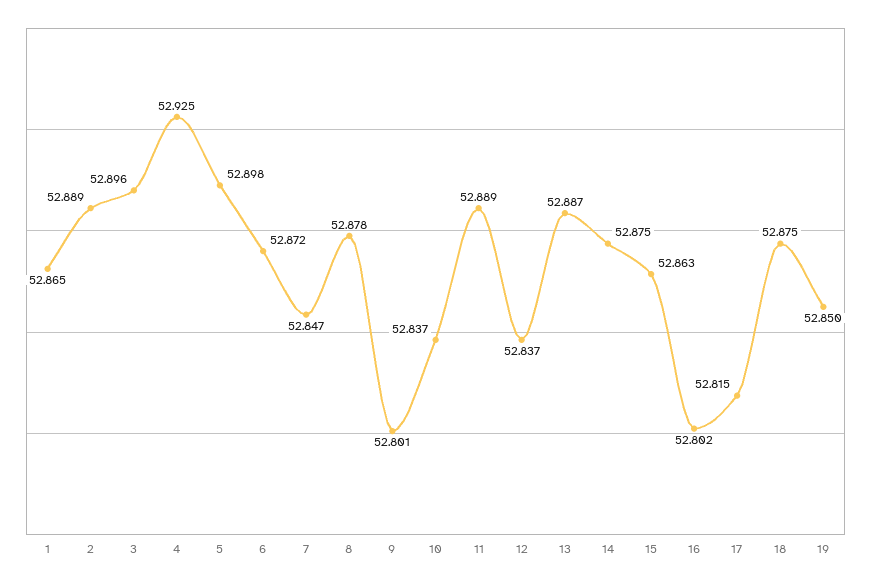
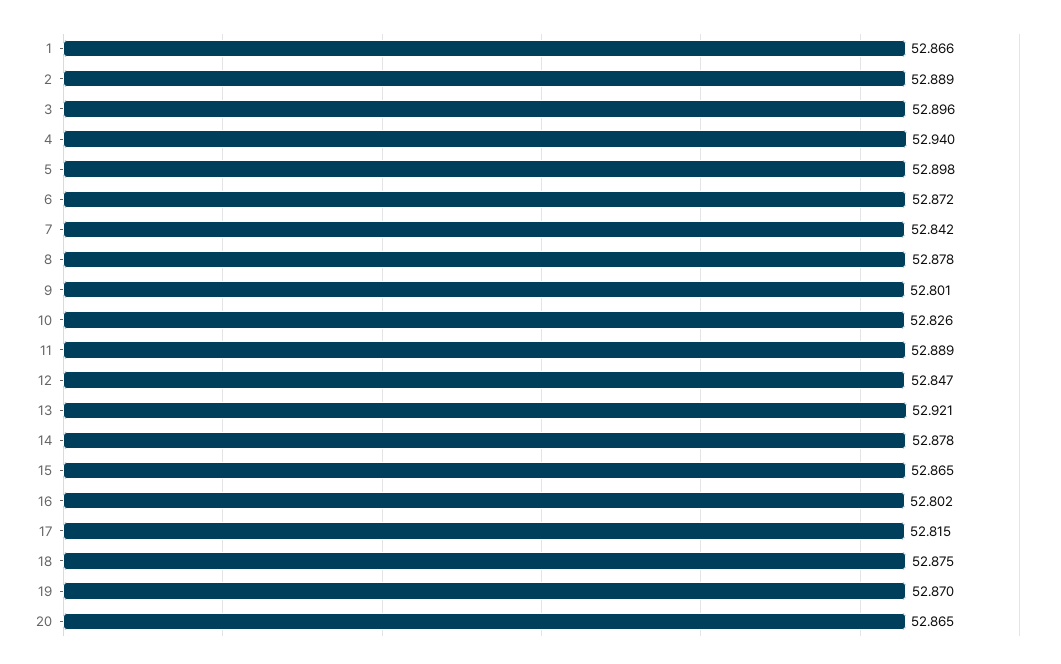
1: 52.865 -> 52.866
4: 52.925 -> 52.94
7: 52.847 -> 52.842
10: 52.837 -> 52.826
12: 52.837 -> 52.847
13: 52.887 -> 52.921
14: 52.875 -> 52.878
15: 52.863 -> 52.865
19: 52.85 -> 52.87
20: none -> 52.865

